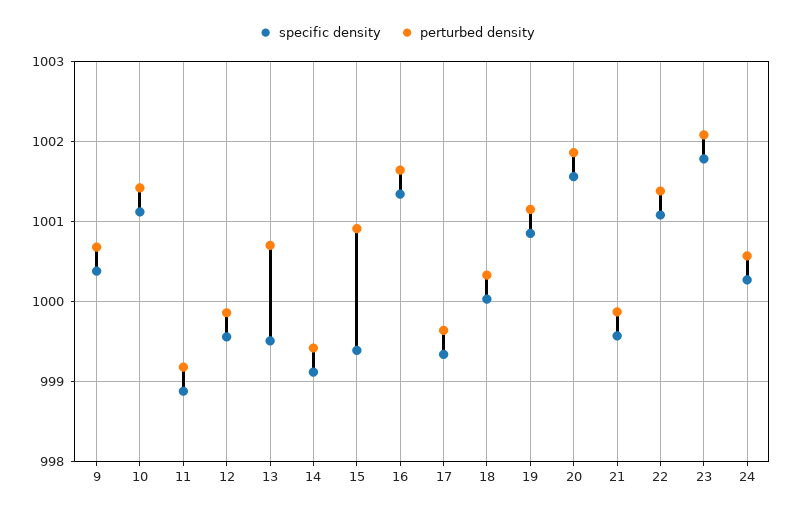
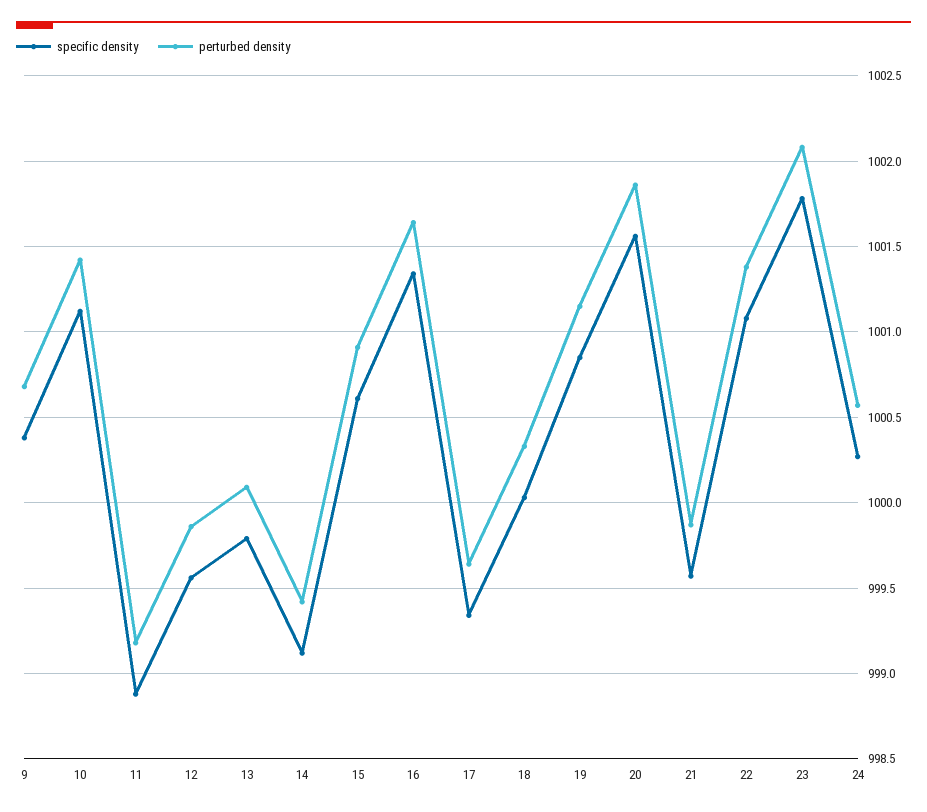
specific density, 13: 999.5 -> 999.8
perturbed density, 13: 1000.7 -> 1000.1
specific density, 15: 999.4 -> 1000.6

